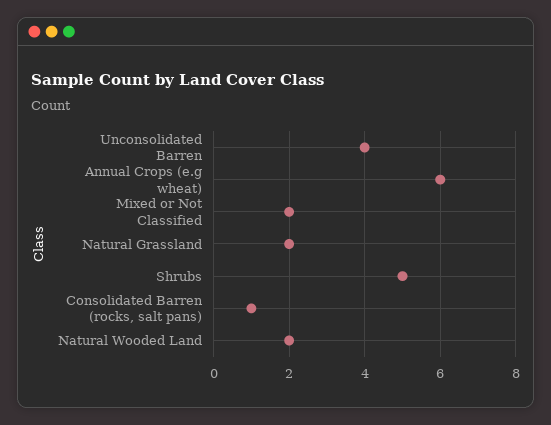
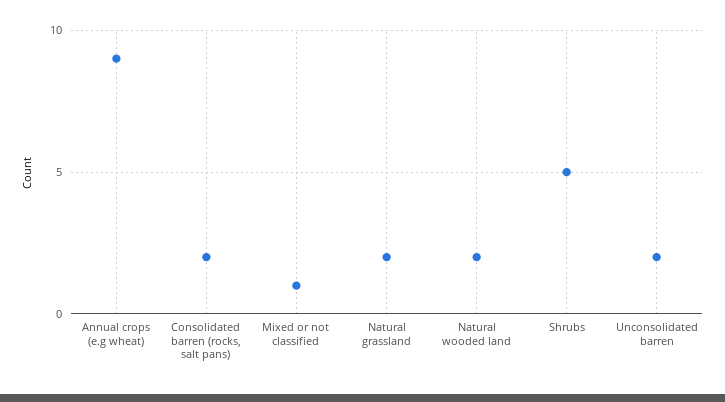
Unconsolidated Barren: 4 -> 2
Annual Crops (e.g wheat): 6 -> 9
Mixed or Not Classified: 2 -> 1
Consolidated Barren (rocks, salt pans): 1 -> 2

